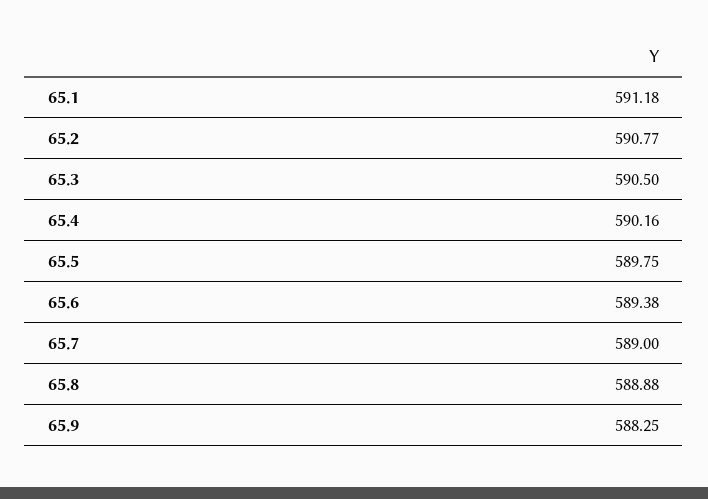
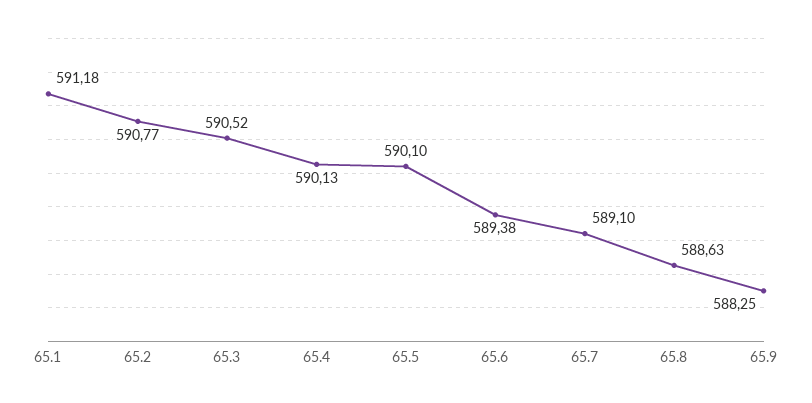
65.3: 590.5 -> 590.52
65.4: 590.16 -> 590.13
65.5: 589.75 -> 590.1
65.7: 589 -> 589.1
65.8: 588.88 -> 588.63

